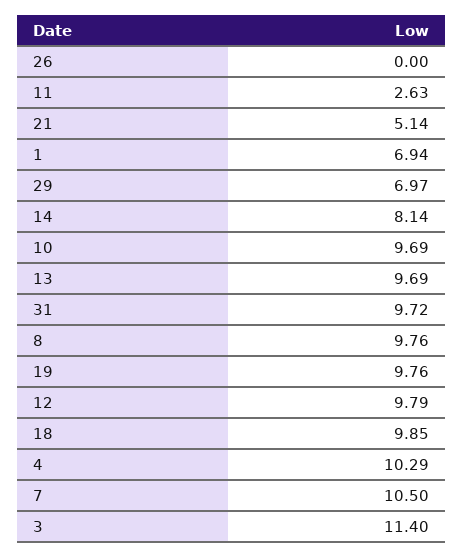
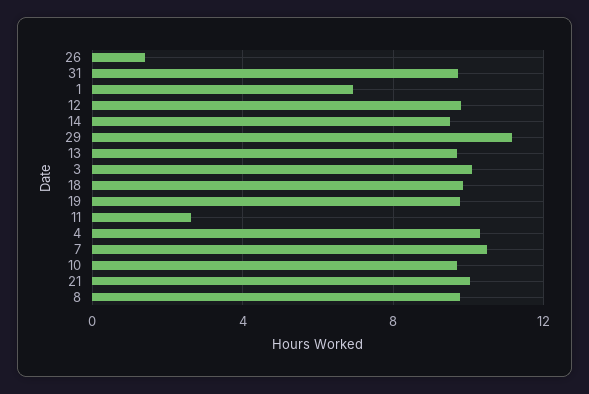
26: 0 -> 1.5
21: 5.14 -> 10
29: 6.97 -> 11
14: 8.14 -> 9.5
3: 11.4 -> 10

